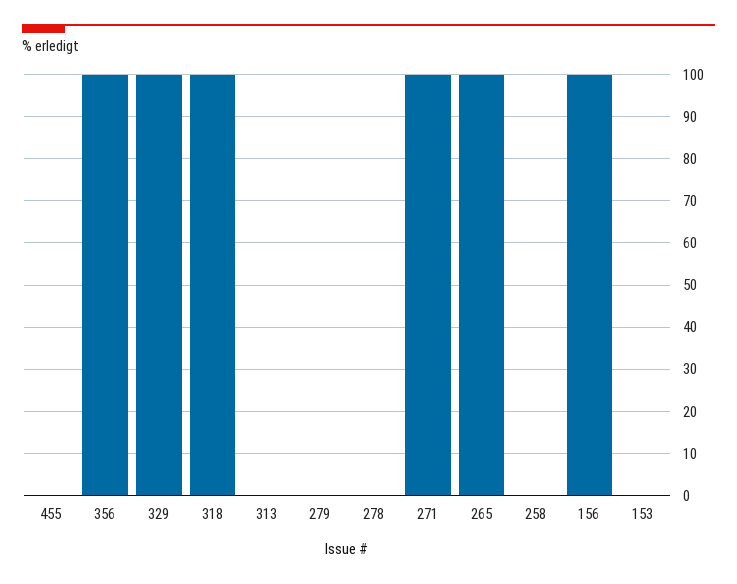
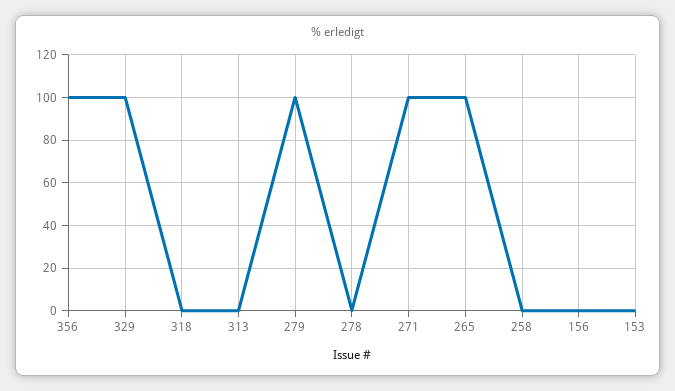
455: 0 -> none
318: 100 -> 0
279: 0 -> 100
156: 100 -> 0

